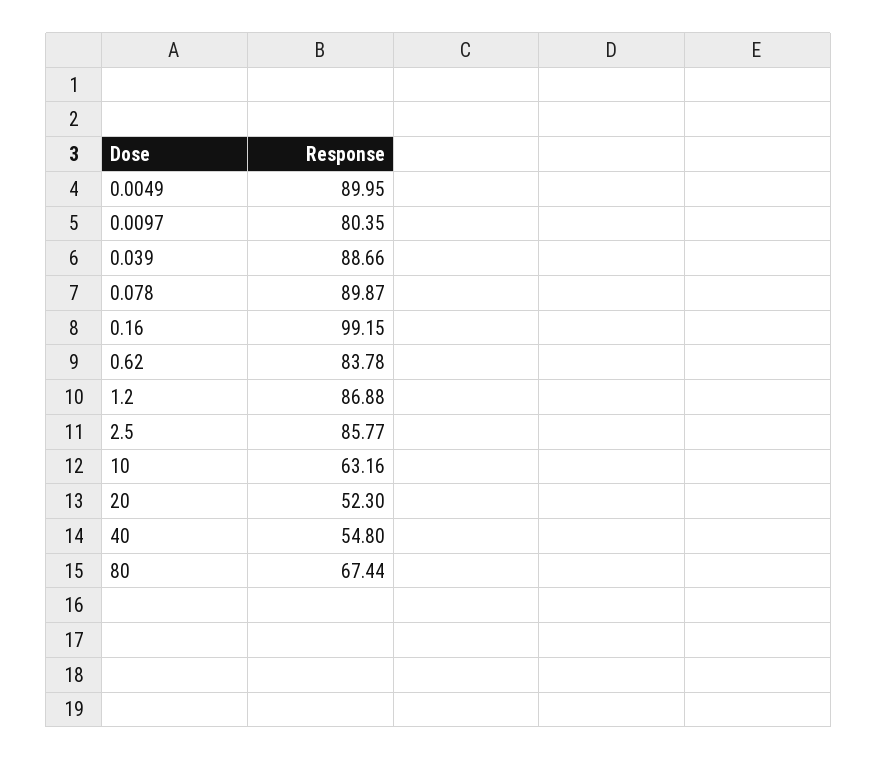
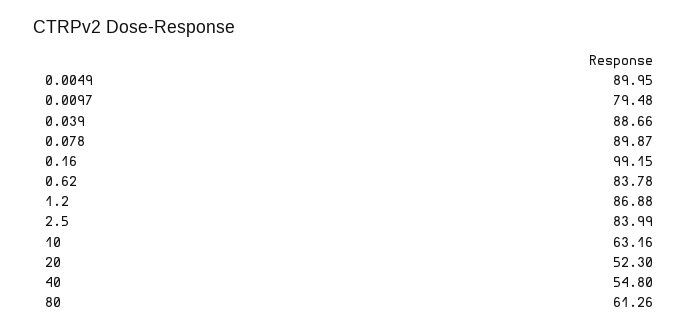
0.0097: 80.35 -> 79.48
2.5: 85.77 -> 83.99
80: 67.44 -> 61.26

